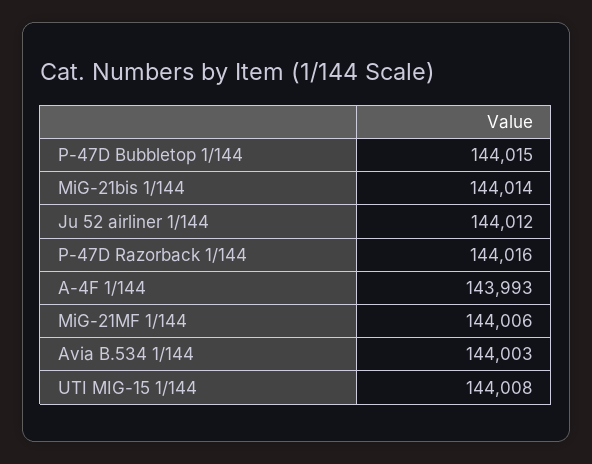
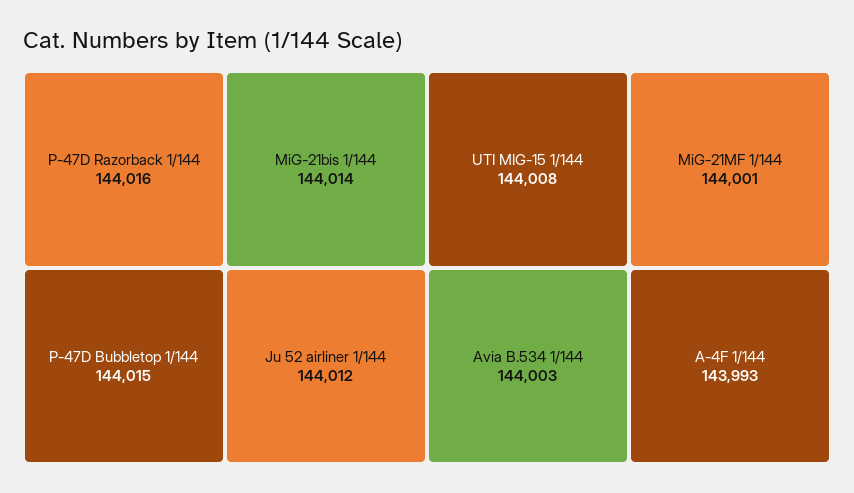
MiG-21MF 1/144: 144006 -> 144001

